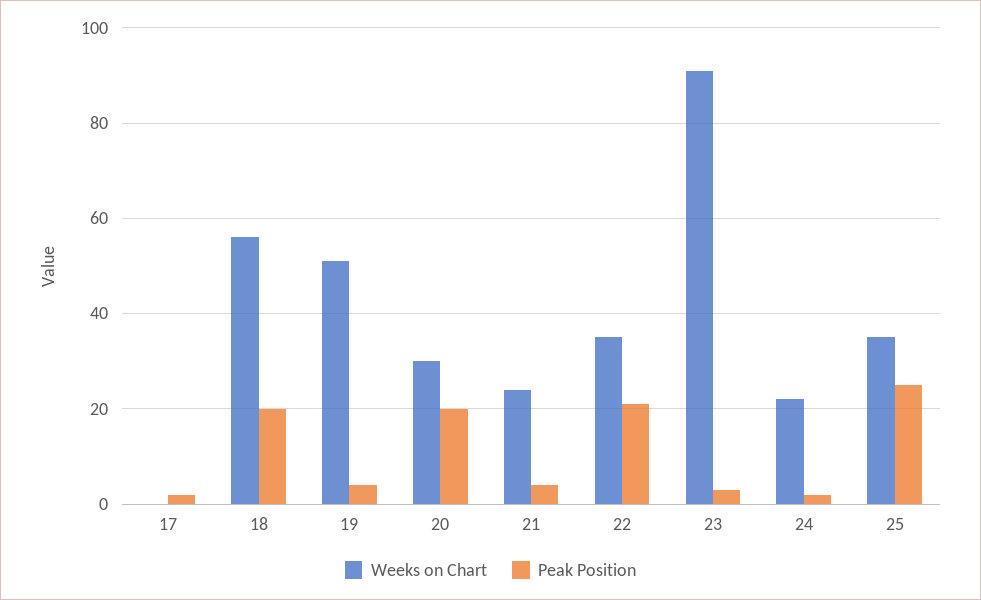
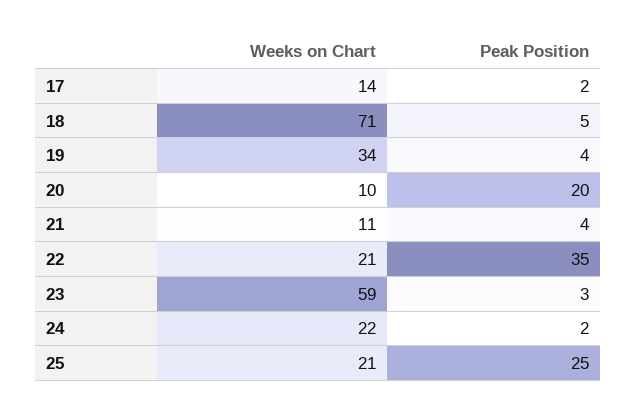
Weeks on Chart, 17: 0 -> 14
Weeks on Chart, 18: 55 -> 71
Peak Position, 18: 20 -> 5
Weeks on Chart, 19: 50 -> 34
Weeks on Chart, 20: 30 -> 10
Weeks on Chart, 21: 25 -> 11
Weeks on Chart, 22: 35 -> 21
Peak Position, 22: 20 -> 35
Weeks on Chart, 23: 90 -> 59
Weeks on Chart, 25: 35 -> 21

